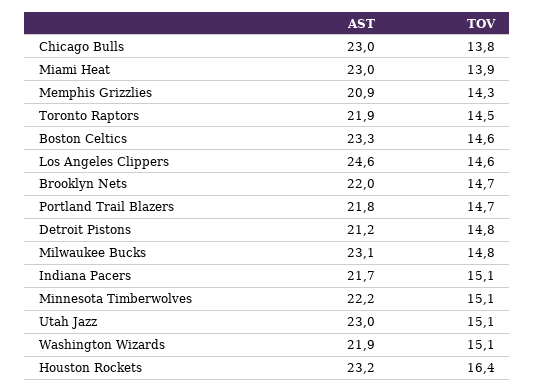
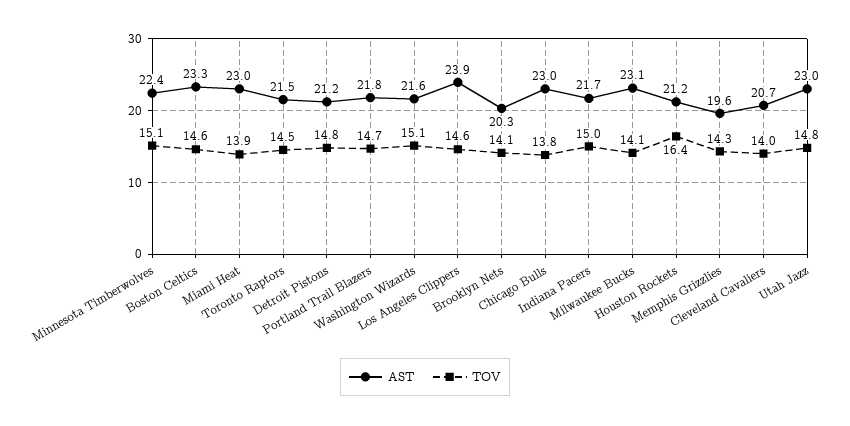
AST, Memphis Grizzlies: 20.9 -> 19.6
AST, Toronto Raptors: 21.9 -> 21.5
AST, Los Angeles Clippers: 24.6 -> 23.9
AST, Brooklyn Nets: 22 -> 20.3
TOV, Brooklyn Nets: 14.7 -> 14.1
TOV, Milwaukee Bucks: 14.8 -> 14.1
TOV, Indiana Pacers: 15.1 -> 15
AST, Minnesota Timberwolves: 22.2 -> 22.4
TOV, Utah Jazz: 15.1 -> 14.8
AST, Washington Wizards: 21.9 -> 21.6
AST, Houston Rockets: 23.2 -> 21.2
AST, Cleveland Cavaliers: none -> 20.7
TOV, Cleveland Cavaliers: none -> 14

